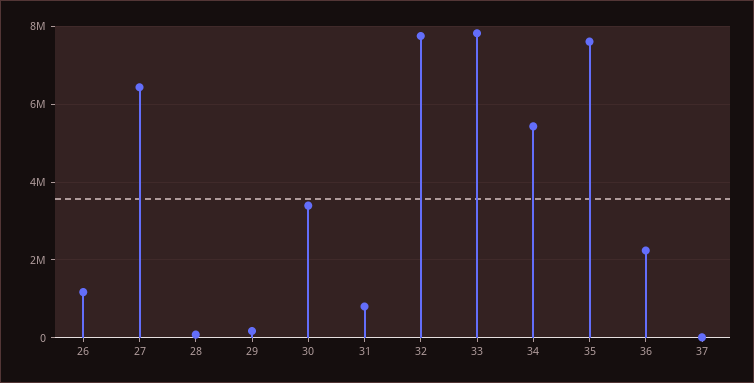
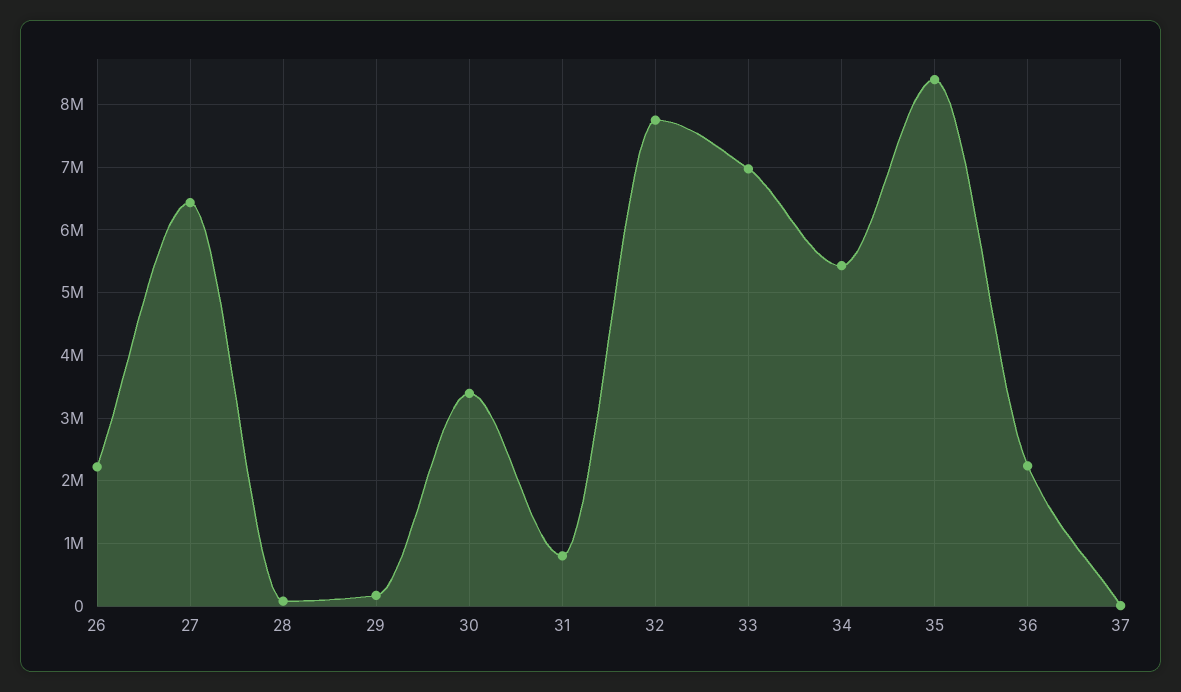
26: 1200000 -> 2200000
33: 7800000 -> 7000000
35: 7600000 -> 8400000

